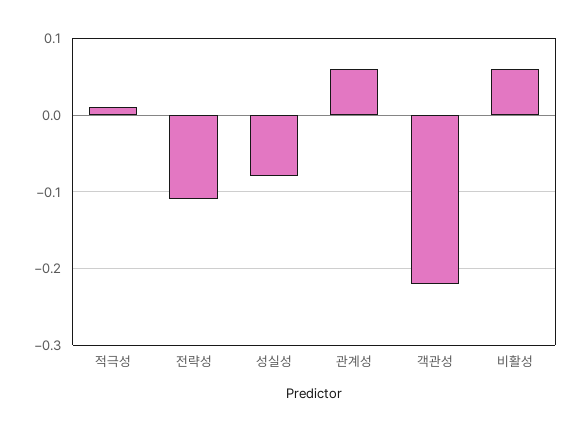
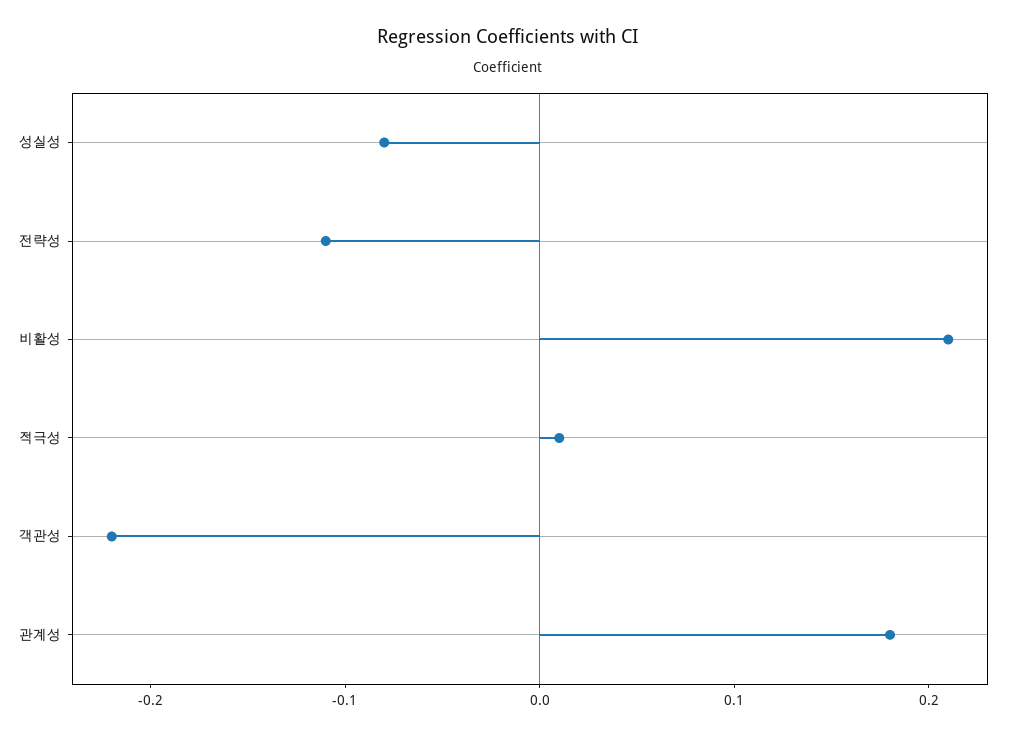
관계성: 0.06 -> 0.18
비활성: 0.06 -> 0.21

